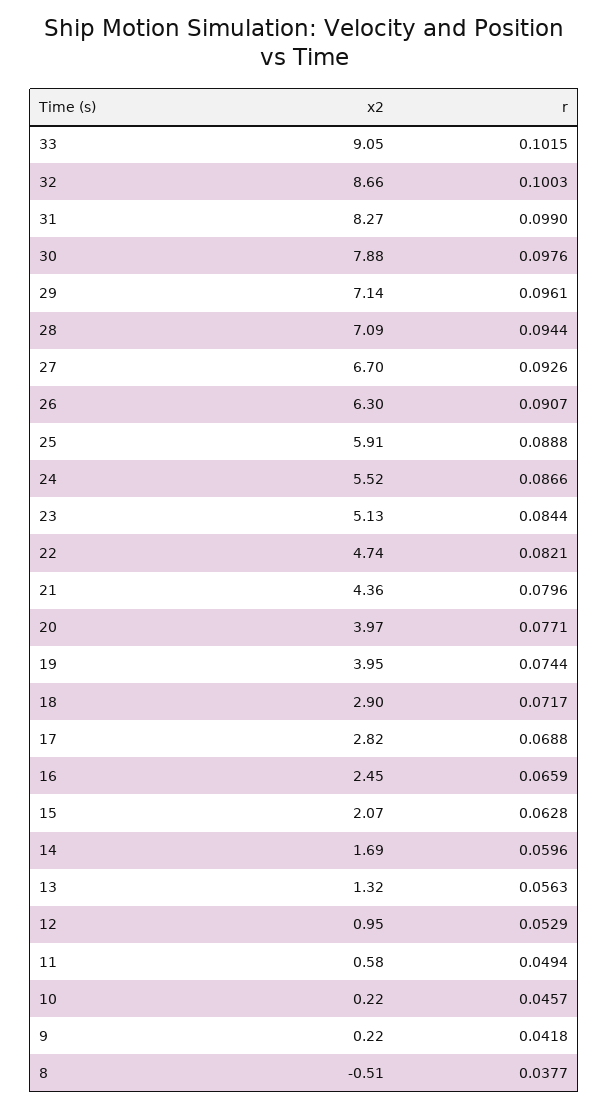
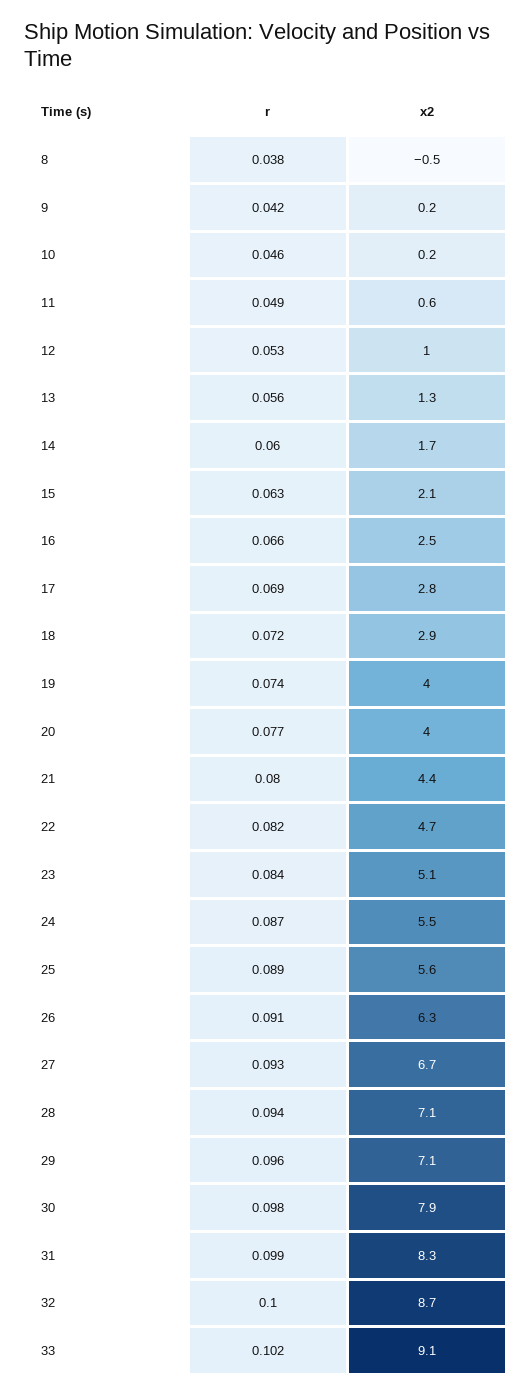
x2, 25: 5.91 -> 5.6

